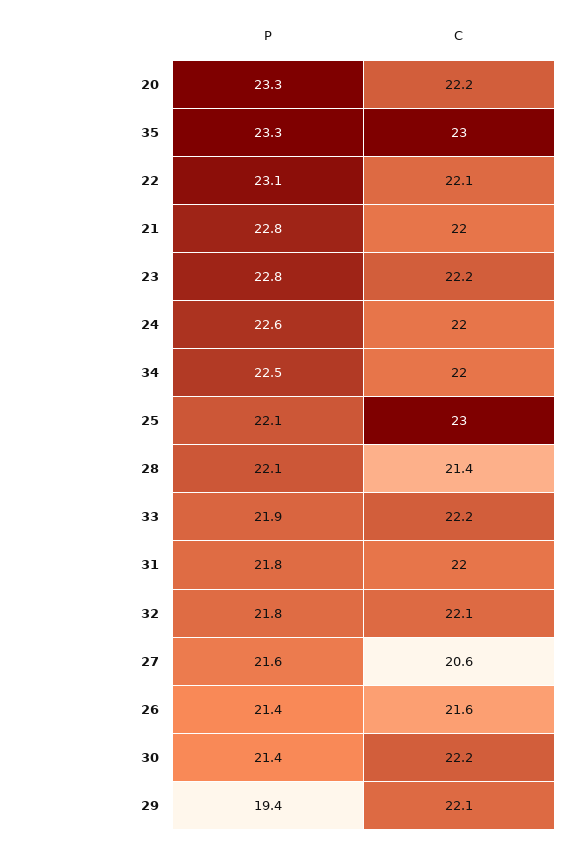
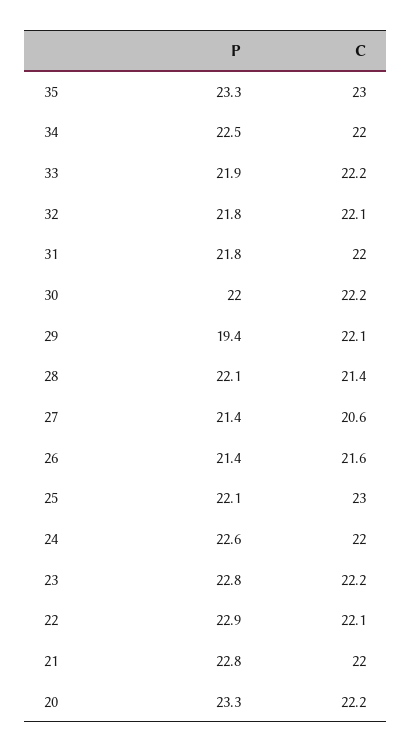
P, 22: 23.1 -> 22.9
P, 27: 21.6 -> 21.4
P, 30: 21.4 -> 22

